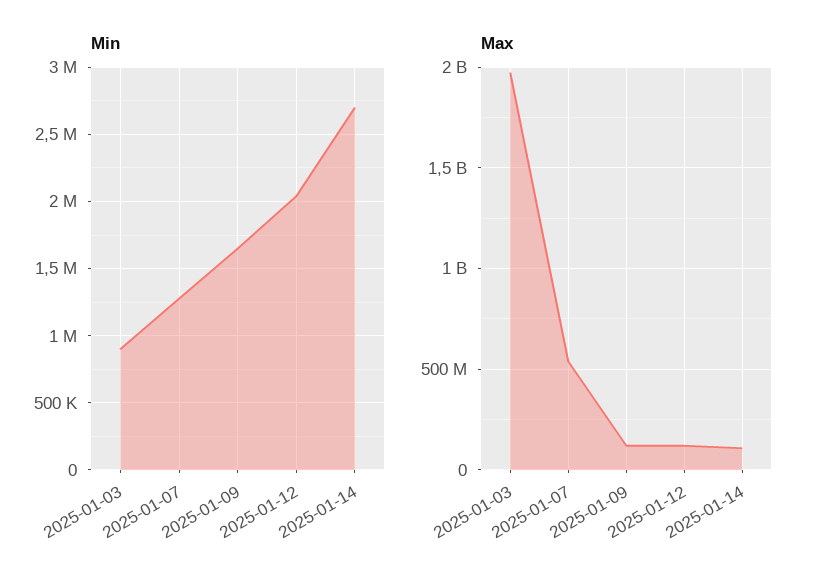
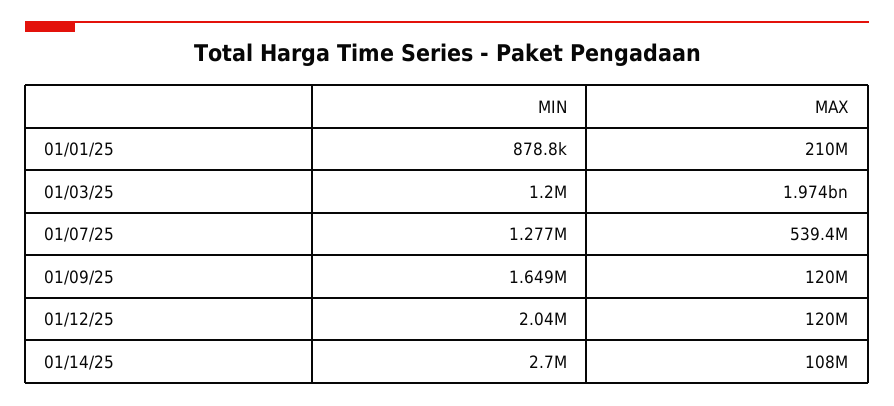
Min, 2025-01-03: 900000 -> 1200000
Min, 01/01/25: none -> 878800
Max, 01/01/25: none -> 210000000

